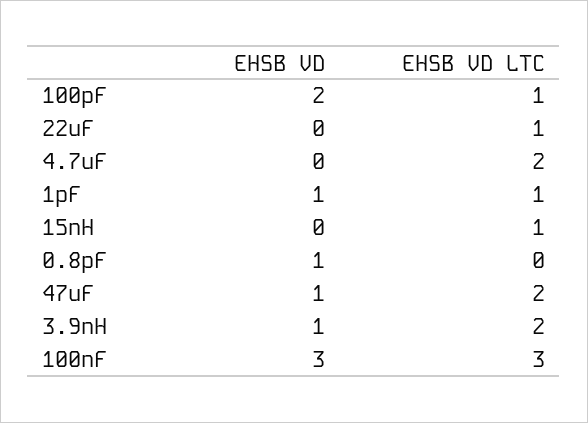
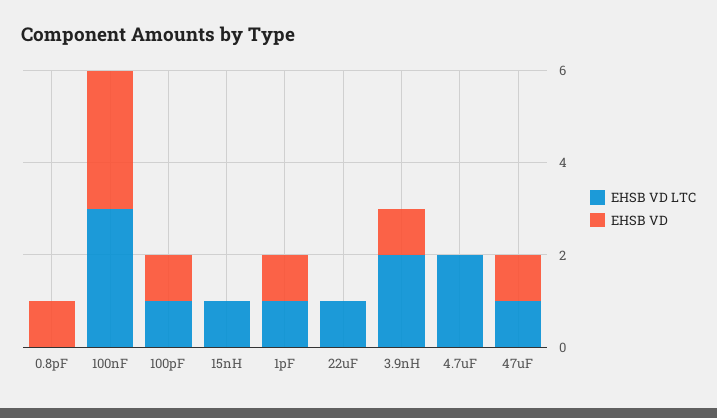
EHSB VD, 100pF: 2 -> 1
EHSB VD LTC, 47uF: 2 -> 1

